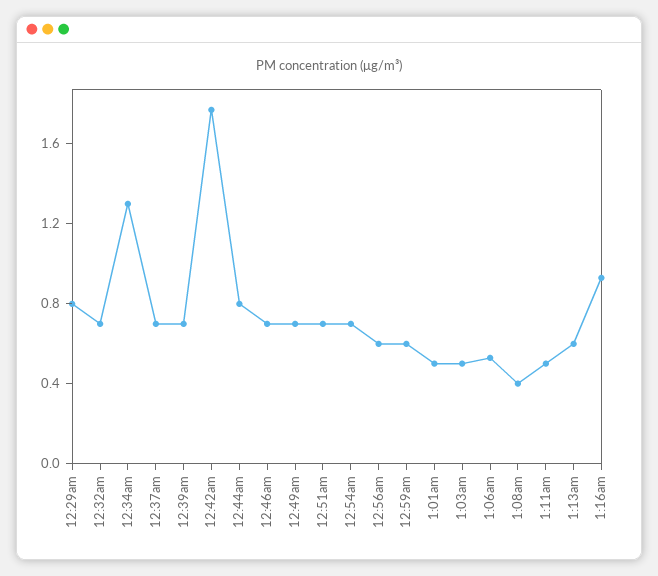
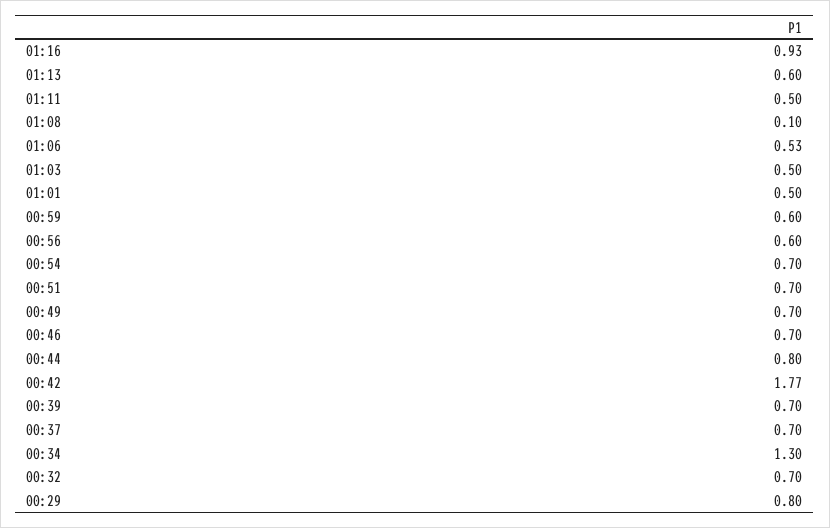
1:08am: 0.4 -> 0.1

